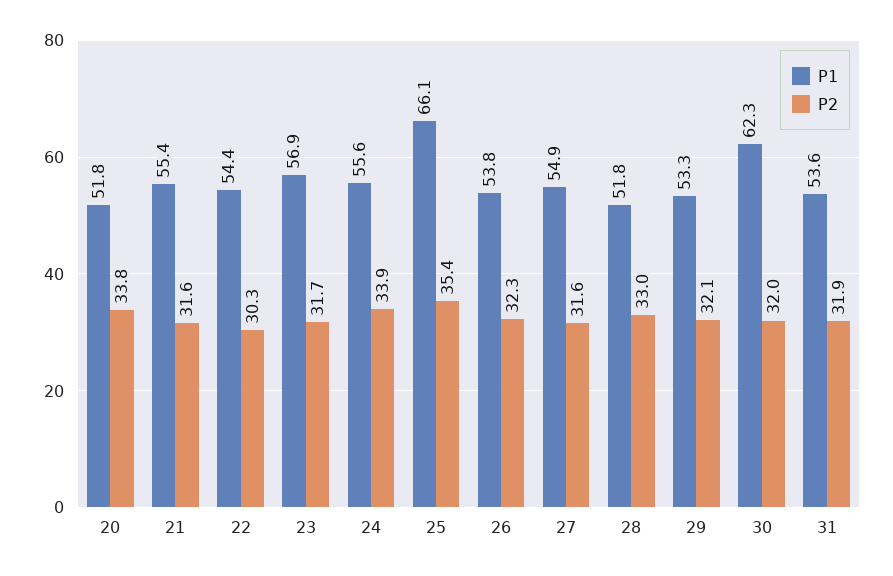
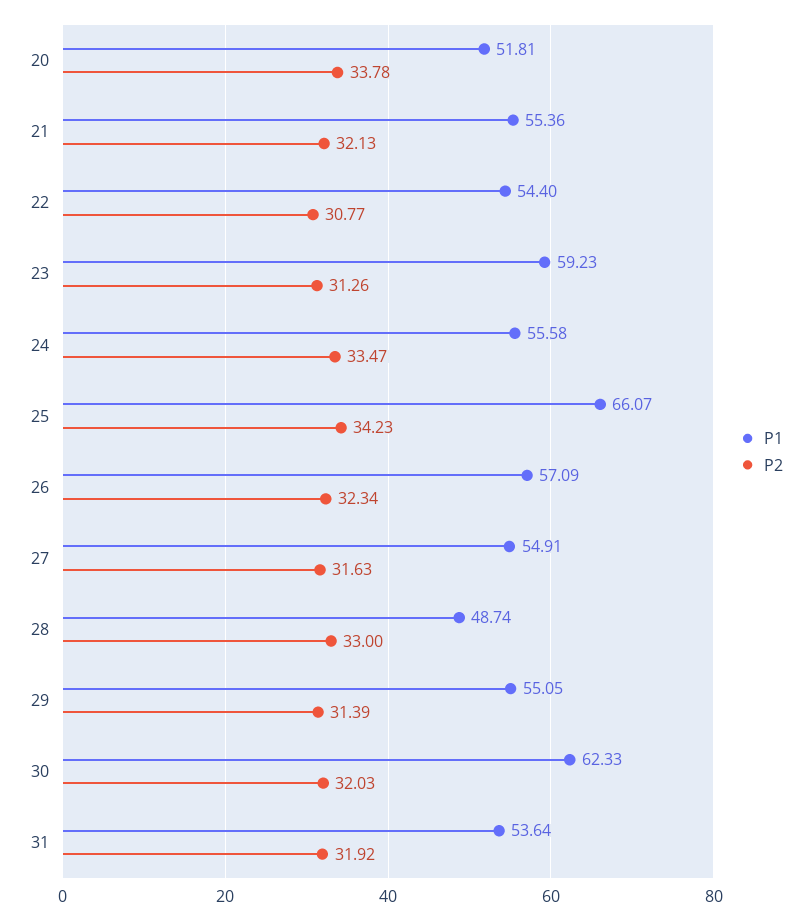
P2, 21: 31.6 -> 32.13
P2, 22: 30.3 -> 30.77
P1, 23: 56.9 -> 59.23
P2, 23: 31.7 -> 31.26
P2, 24: 33.9 -> 33.47
P2, 25: 35.4 -> 34.23
P1, 26: 53.8 -> 57.09
P1, 28: 51.8 -> 48.74
P1, 29: 53.3 -> 55.05
P2, 29: 32.1 -> 31.39

